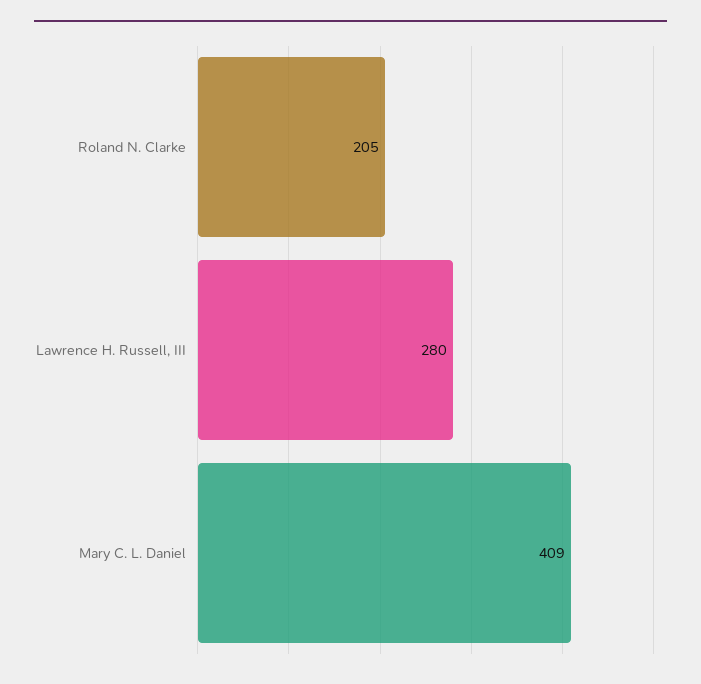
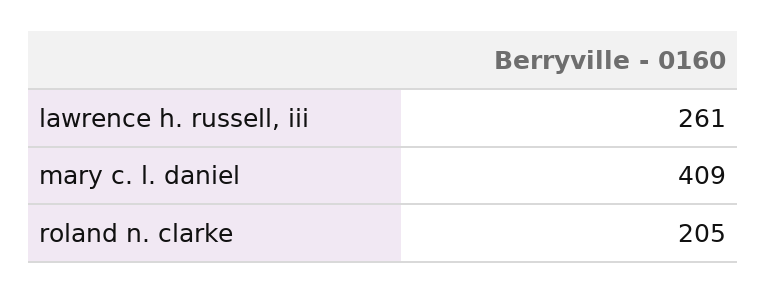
Lawrence H. Russell, III: 280 -> 261

